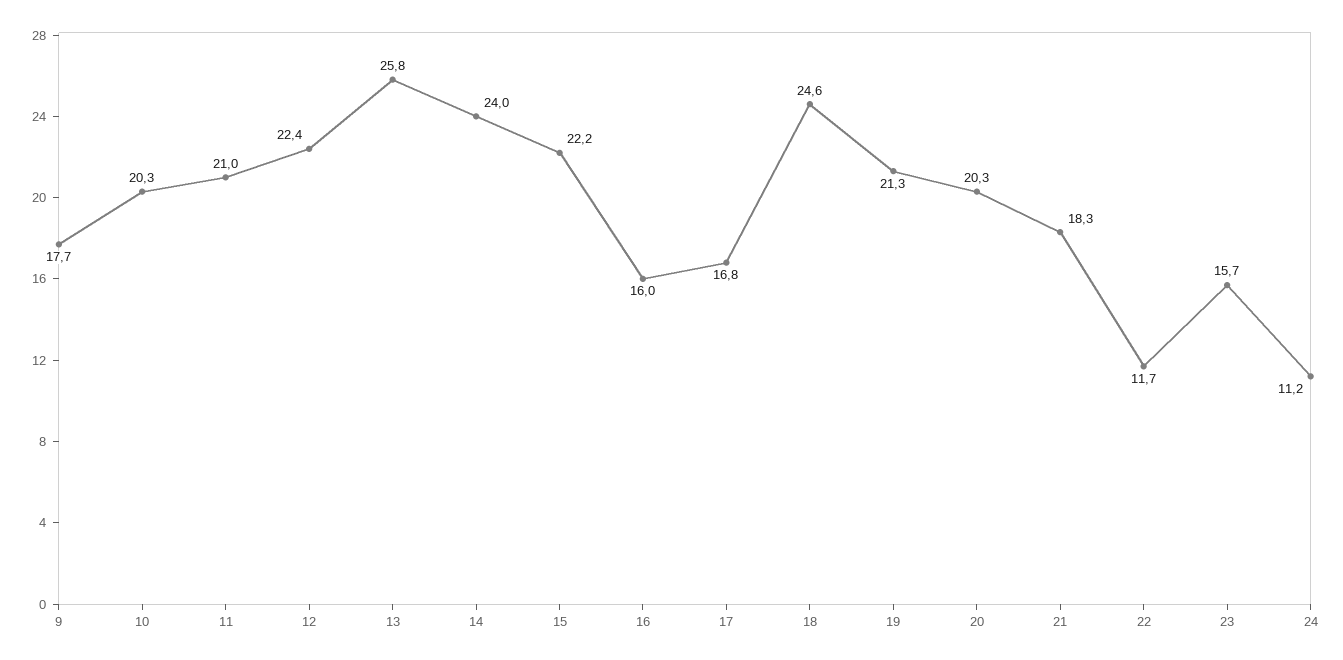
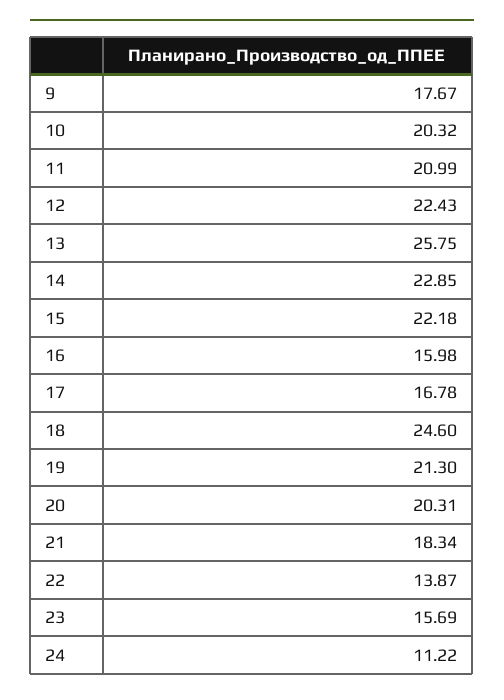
14: 24 -> 22.85
22: 11.7 -> 13.87

